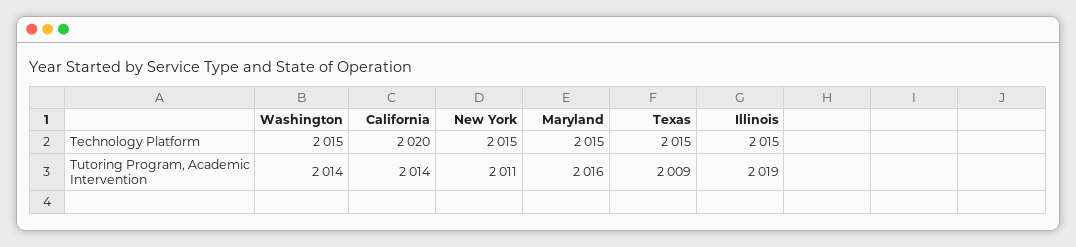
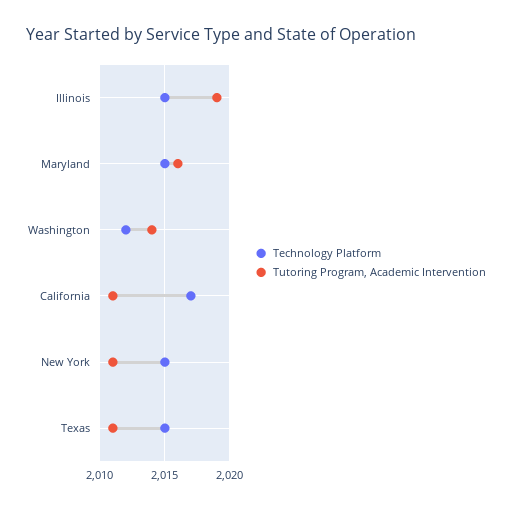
Technology Platform, Washington: 2015 -> 2012
Technology Platform, California: 2020 -> 2017
Tutoring Program, Academic Intervention, California: 2014 -> 2011
Tutoring Program, Academic Intervention, Texas: 2009 -> 2011

